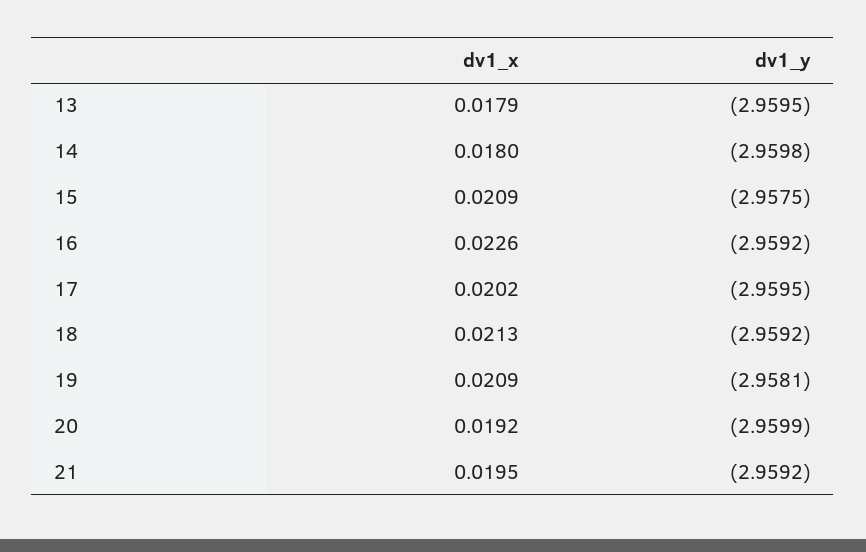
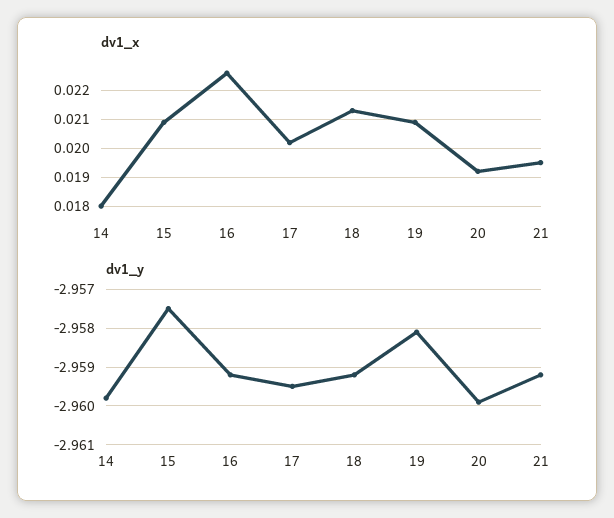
dv1_x, 13: 0.0179 -> none
dv1_y, 13: -2.9595 -> none

